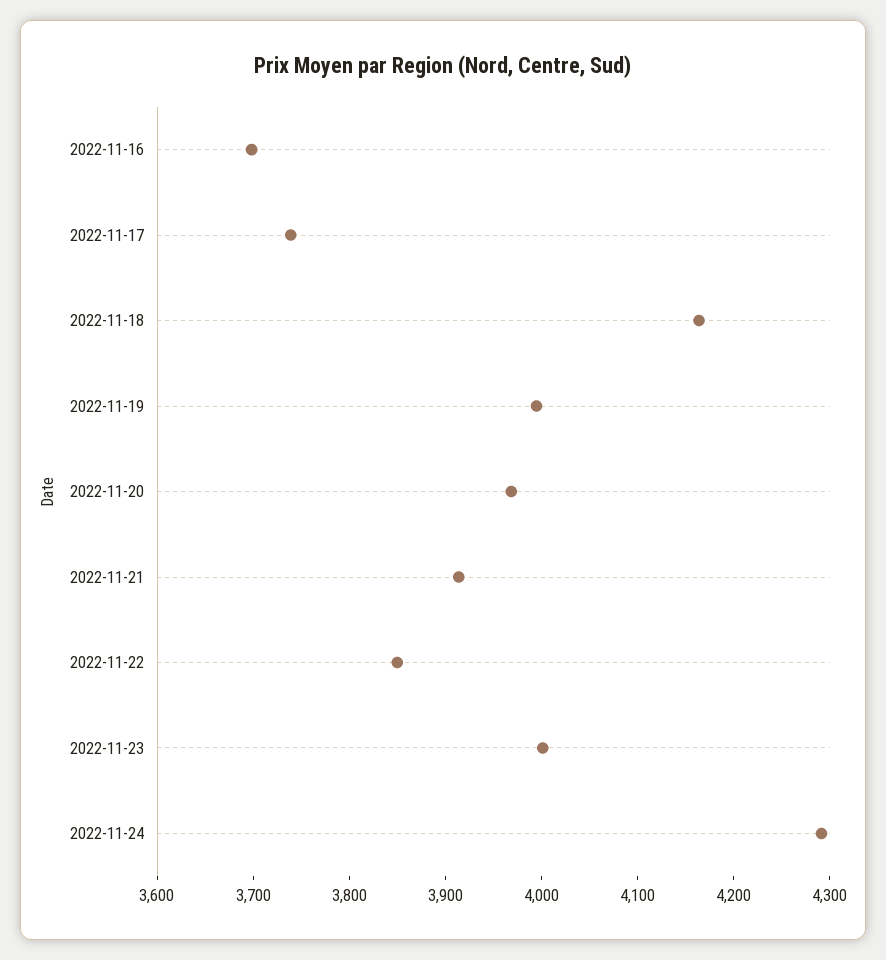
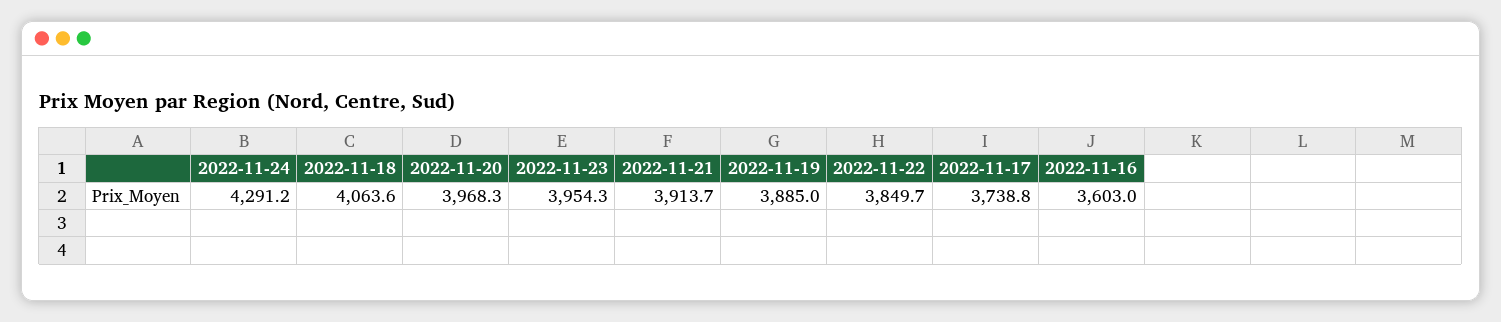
2022-11-16: 3700 -> 3603
2022-11-18: 4160 -> 4063.6
2022-11-19: 4000 -> 3885
2022-11-23: 4000 -> 3954.3

